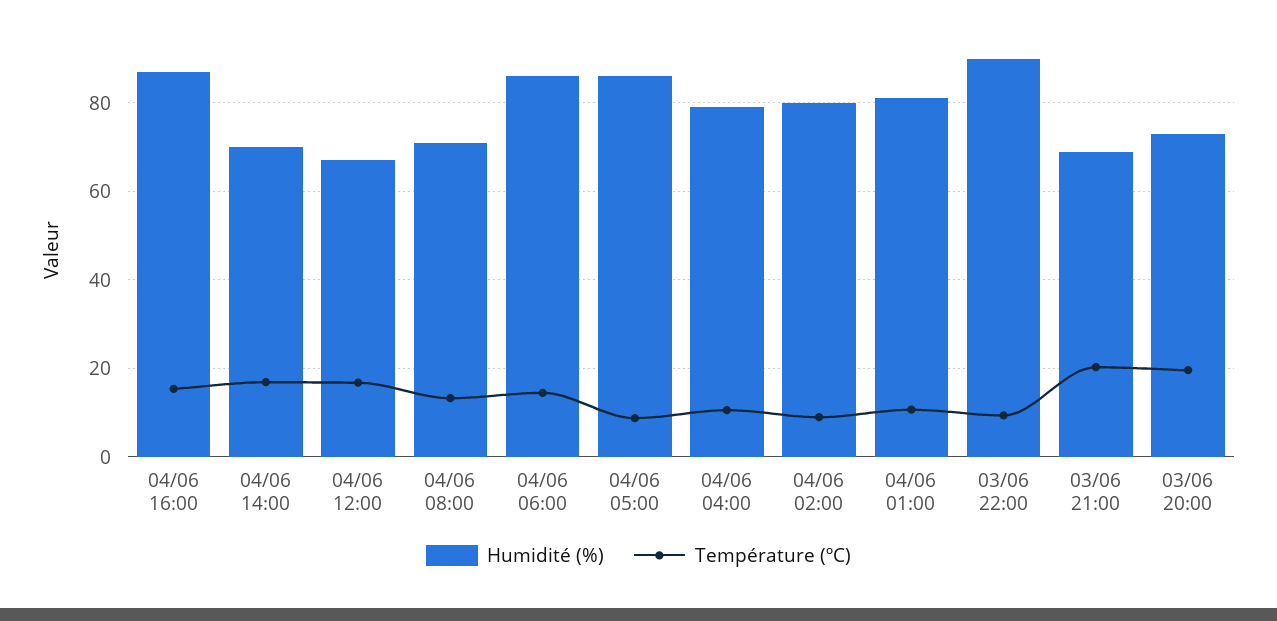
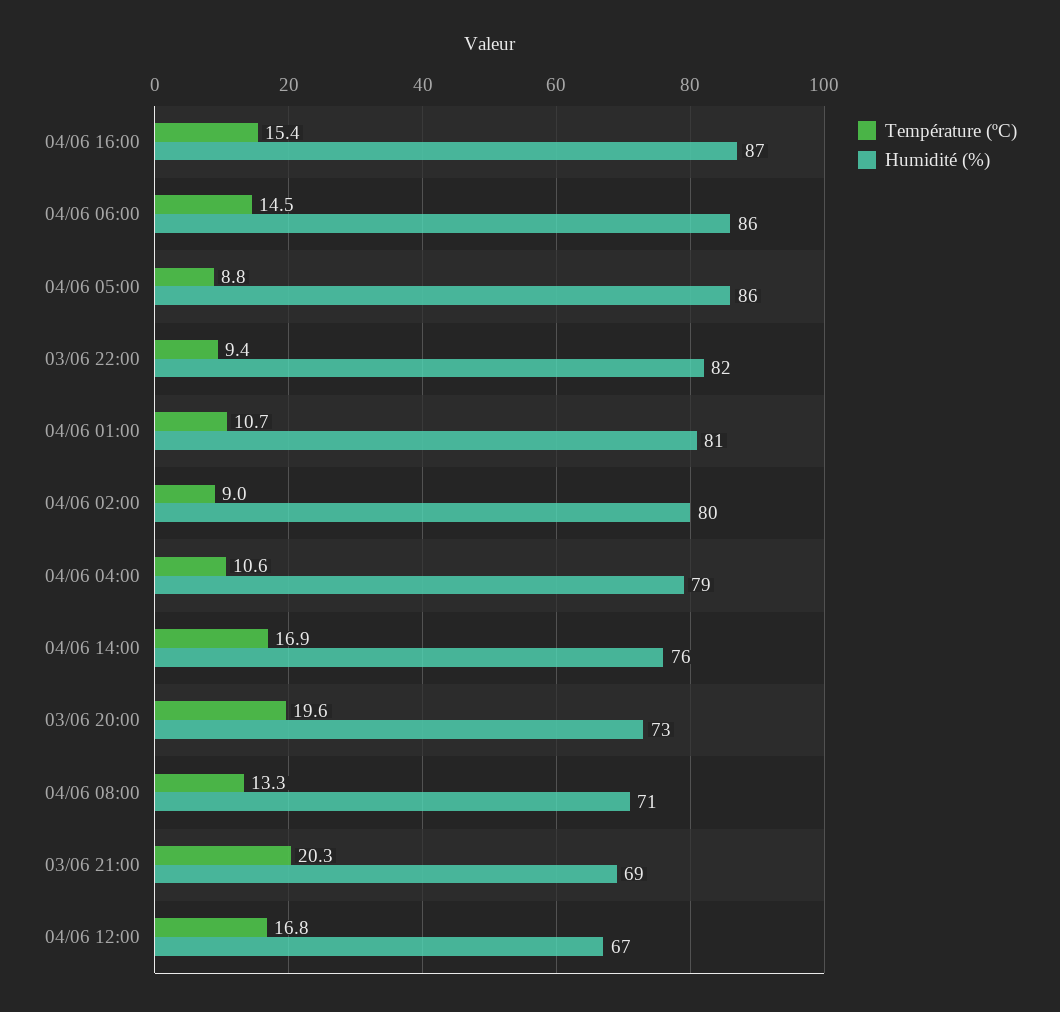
Humidité (%), 04/06 14:00: 70 -> 76
Humidité (%), 03/06 22:00: 90 -> 82

